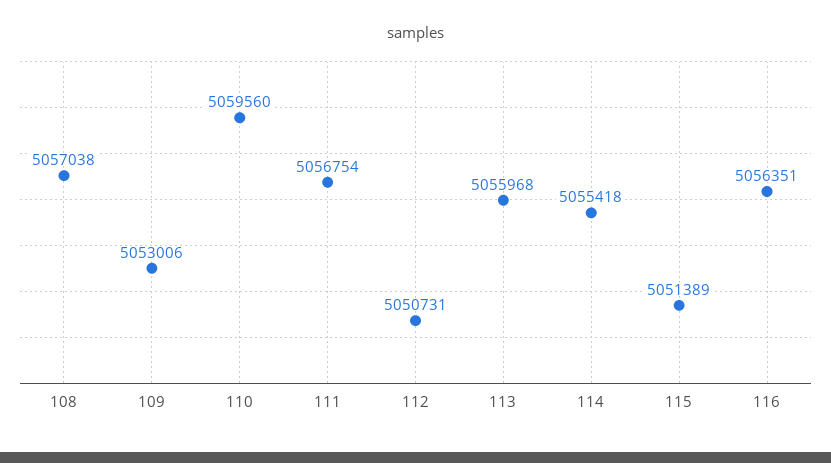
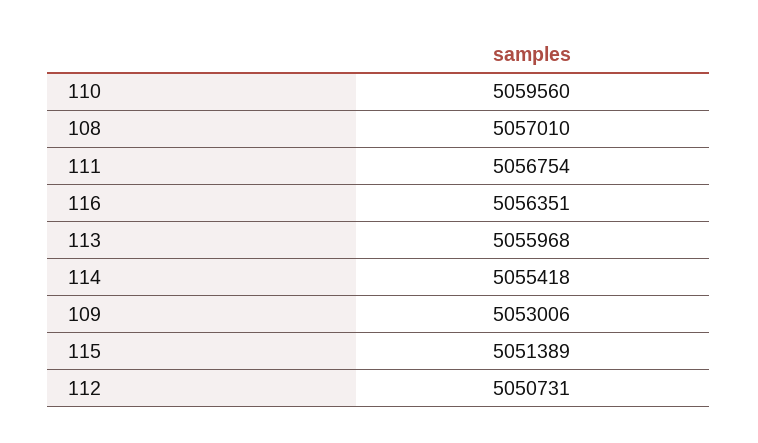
108: 5057038 -> 5057010

